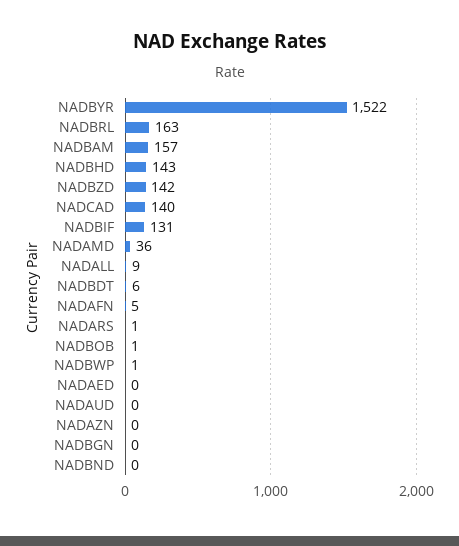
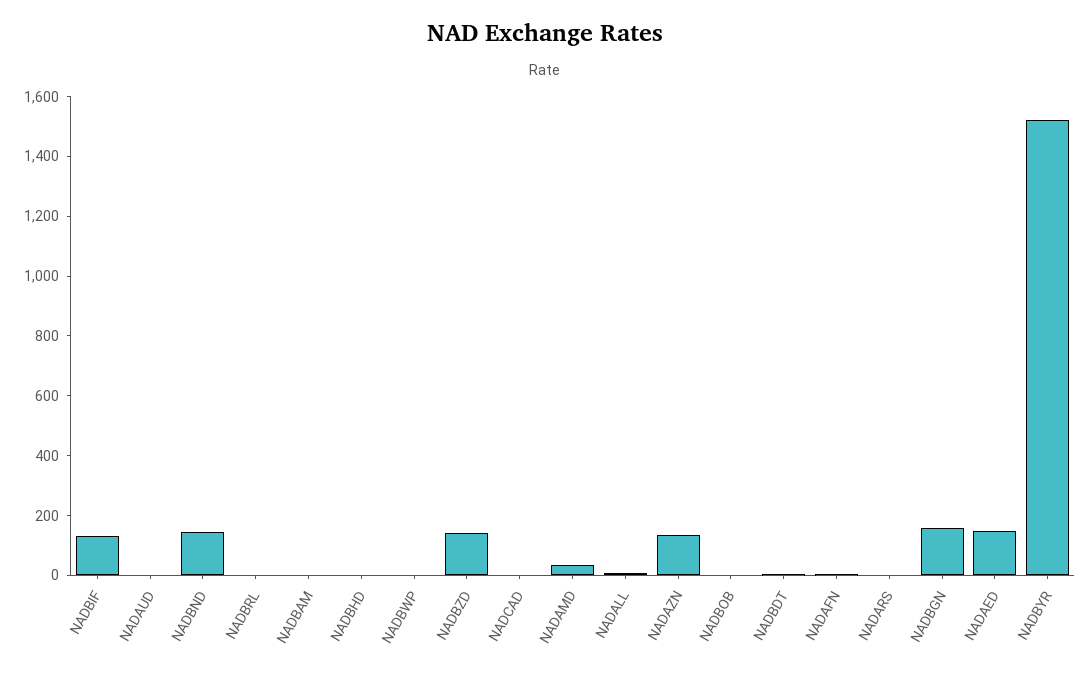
NADBRL: 163 -> 0
NADBAM: 157 -> 0
NADBHD: 143 -> 0
NADCAD: 140 -> 0
NADAED: 0 -> 150
NADAZN: 0 -> 150
NADBGN: 0 -> 150
NADBND: 0 -> 150

